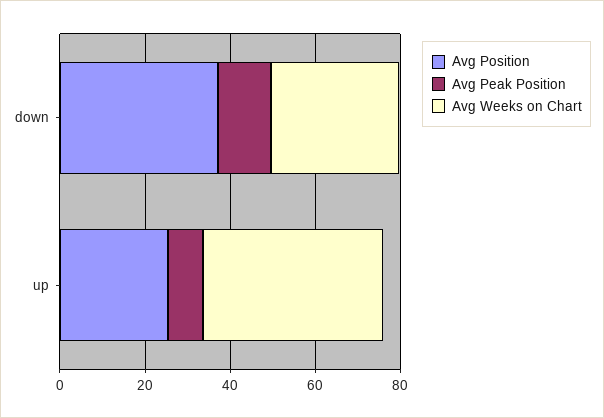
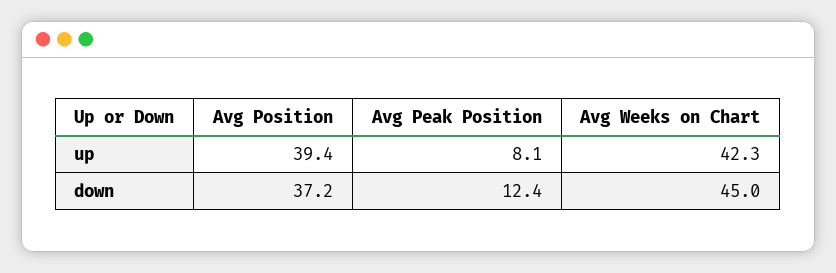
Avg Weeks on Chart, down: 30 -> 45
Avg Position, up: 25 -> 39.4

